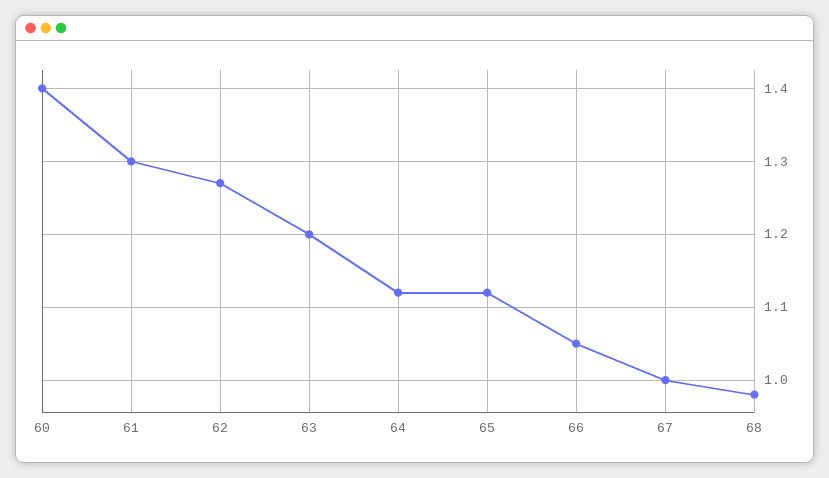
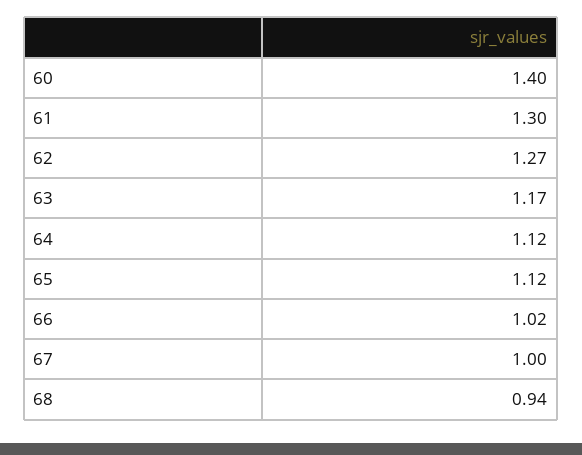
63: 1.2 -> 1.17
66: 1.05 -> 1.02
68: 0.98 -> 0.94

